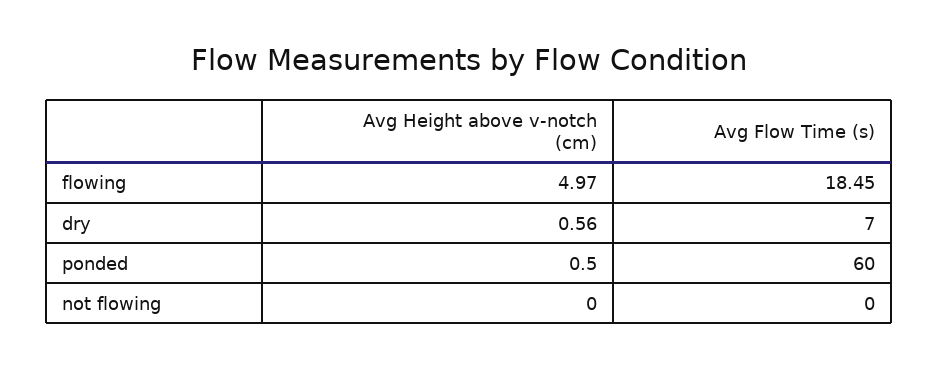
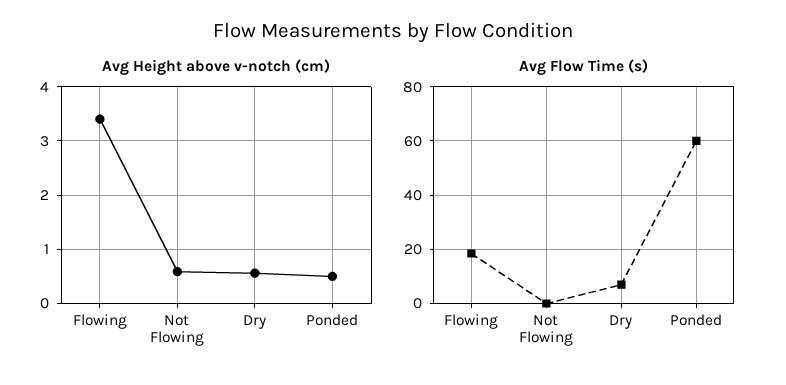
Avg Height above v-notch (cm), flowing: 4.97 -> 3.4
Avg Height above v-notch (cm), not flowing: 0 -> 0.6

